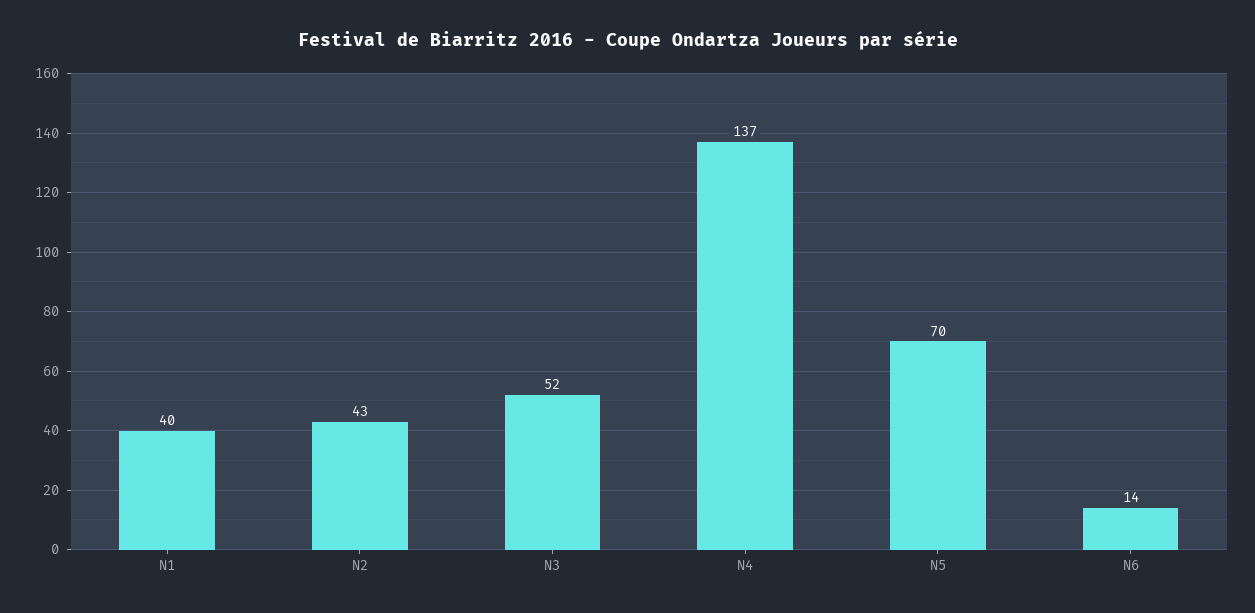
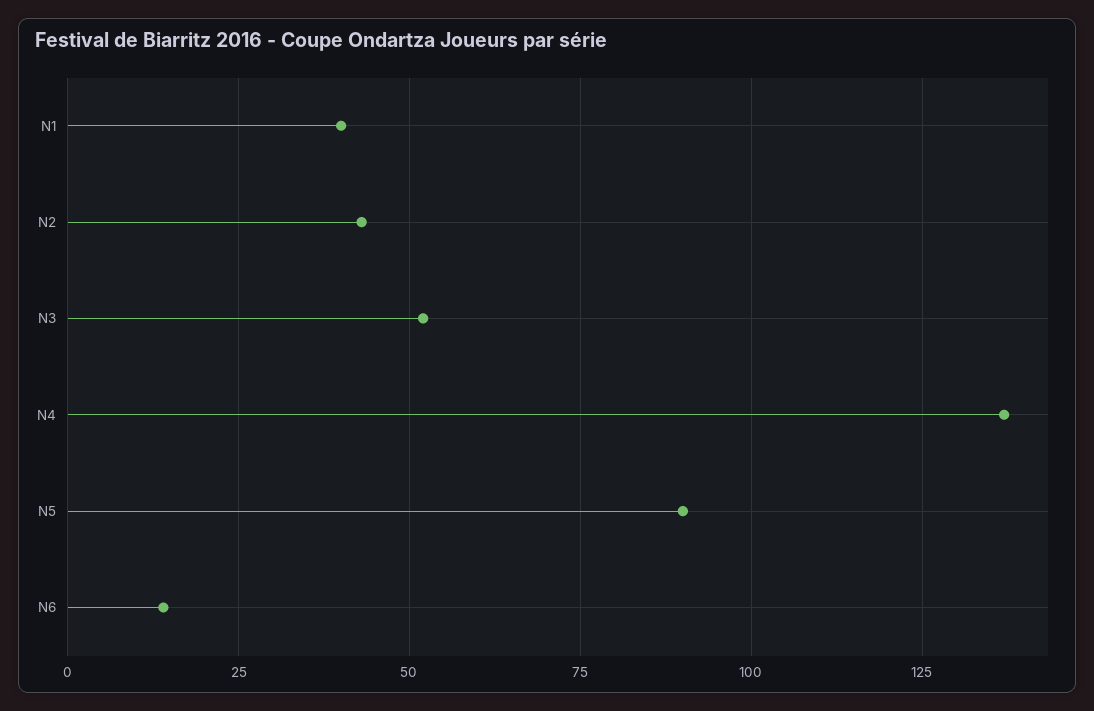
N5: 70 -> 90

